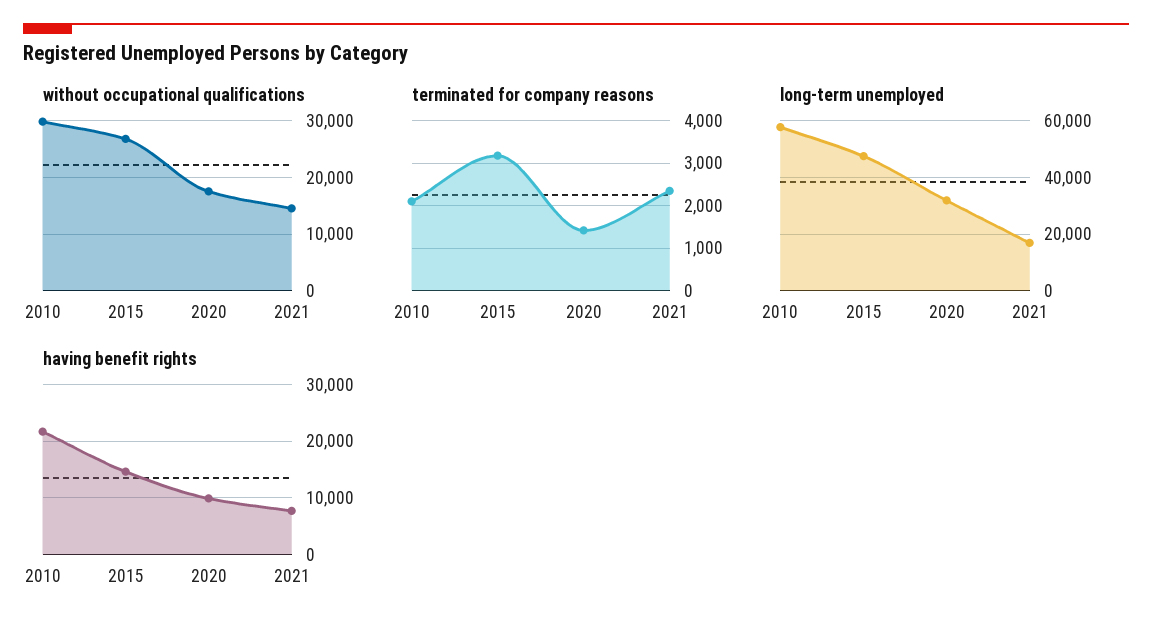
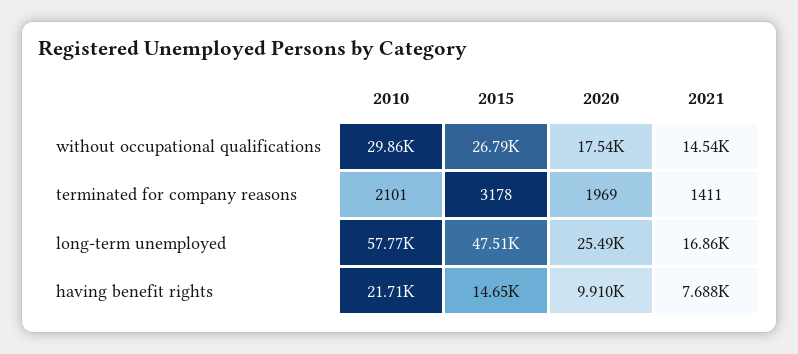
terminated for company reasons, 2020: 1400 -> 1969
terminated for company reasons, 2021: 2400 -> 1411
long-term unemployed, 2020: 32500 -> 25490

